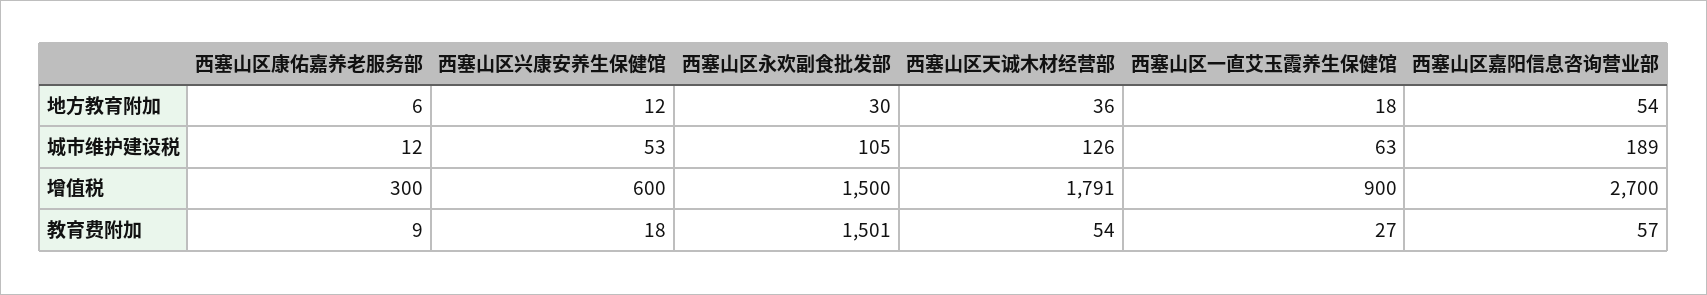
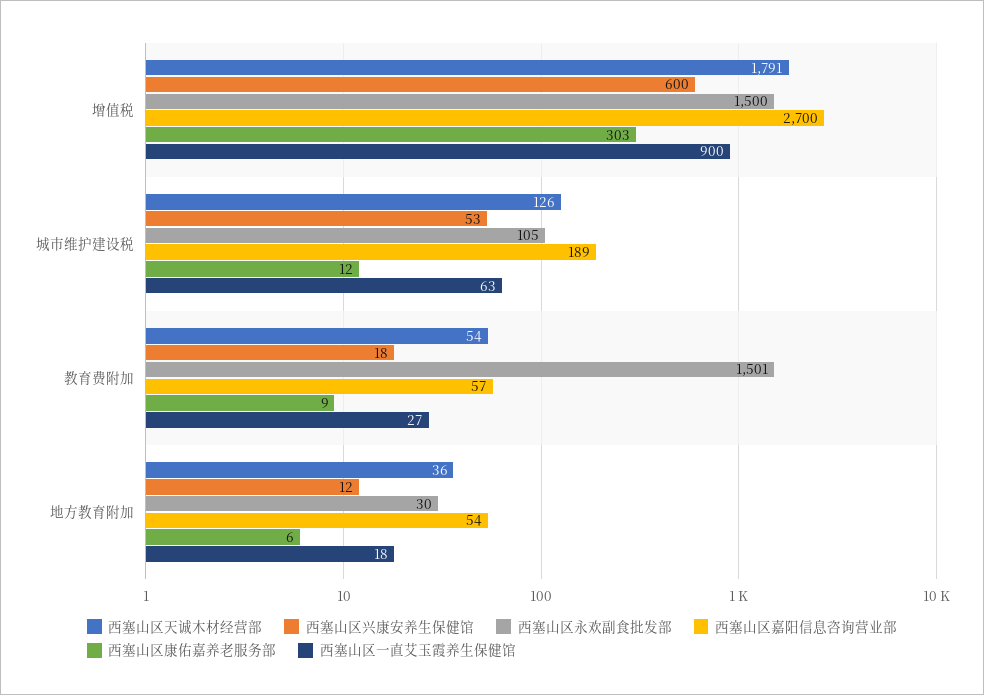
西塞山区康佑嘉养老服务部, 增值税: 300 -> 303

